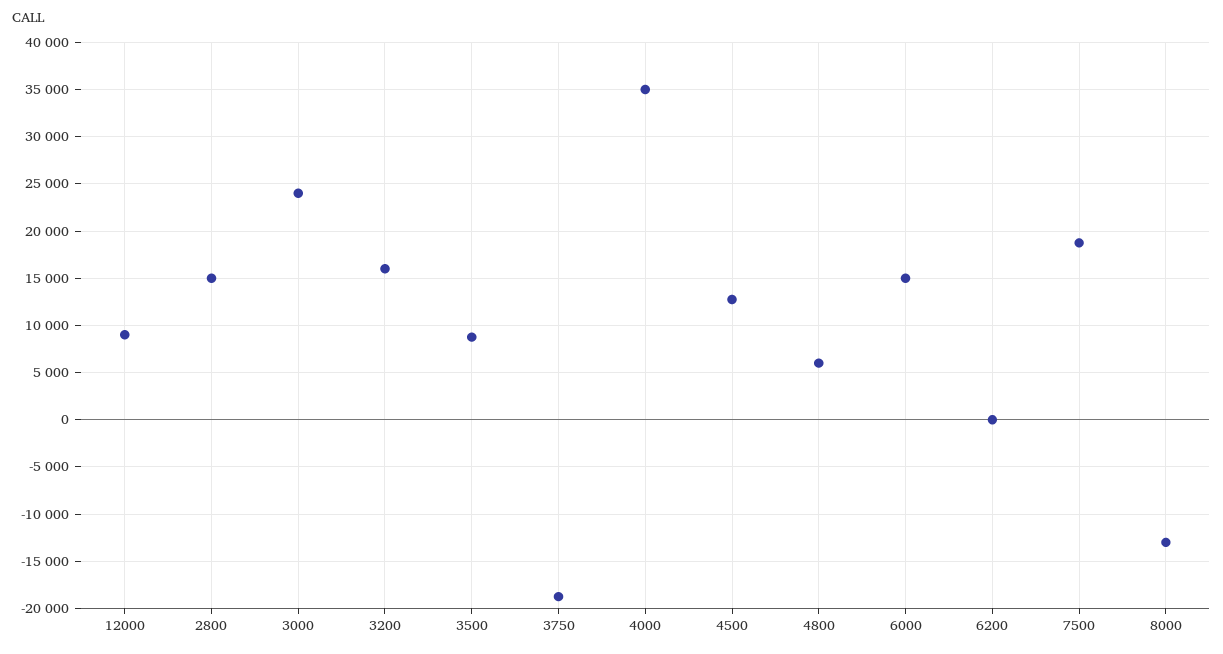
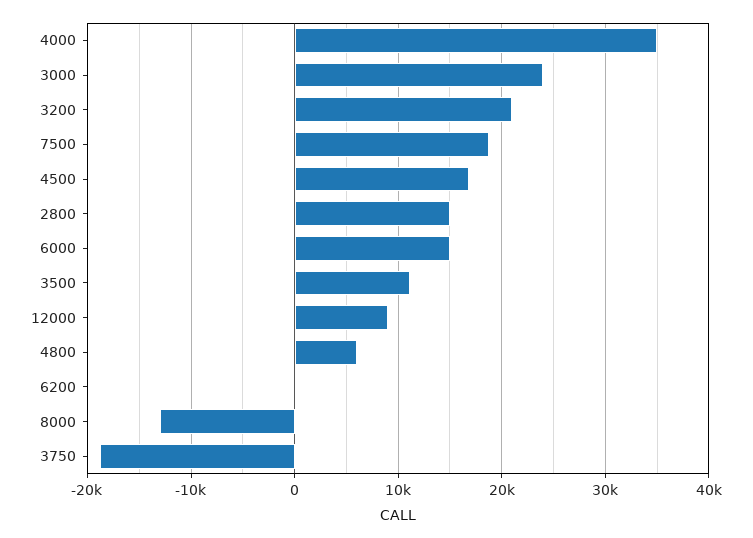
3200: 16000 -> 21000
3500: 9000 -> 11000
4500: 13000 -> 17000

